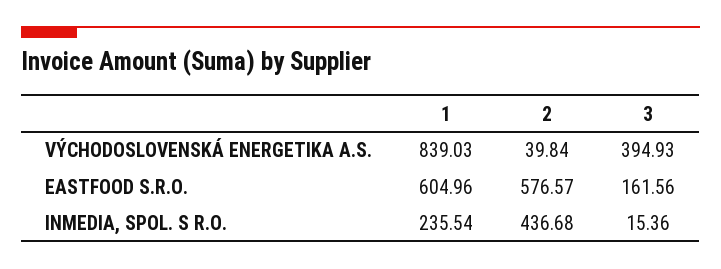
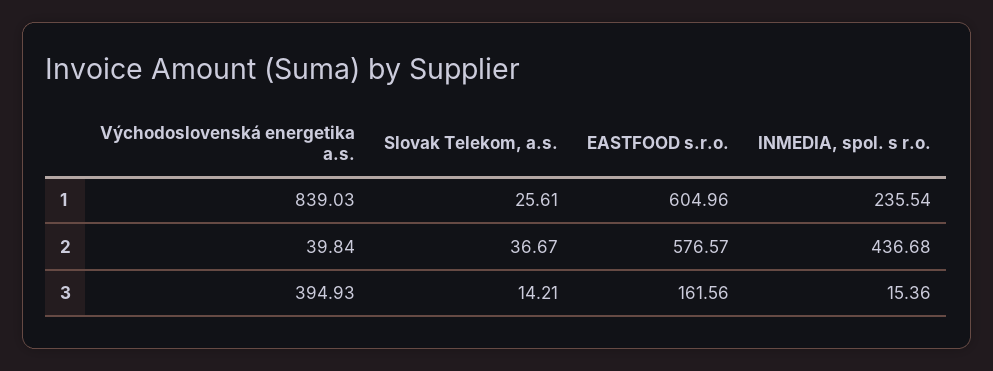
1, Slovak Telekom, a.s.: none -> 25.61
2, Slovak Telekom, a.s.: none -> 36.67
3, Slovak Telekom, a.s.: none -> 14.21

